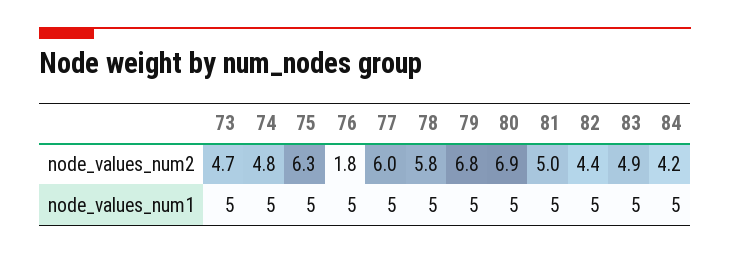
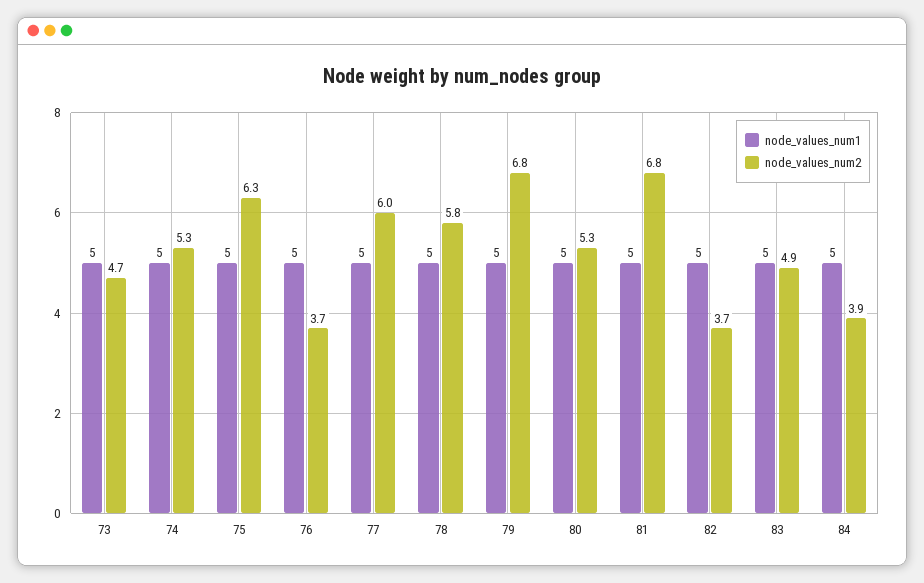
node_values_num2, 74: 4.8 -> 5.3
node_values_num2, 76: 1.8 -> 3.7
node_values_num2, 80: 6.9 -> 5.3
node_values_num2, 81: 5 -> 6.8
node_values_num2, 82: 4.4 -> 3.7
node_values_num2, 84: 4.2 -> 3.9

